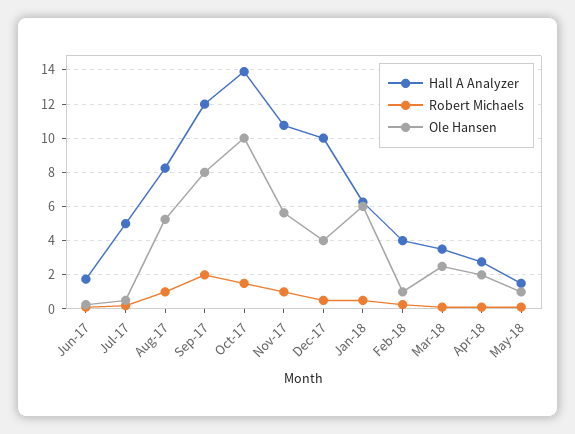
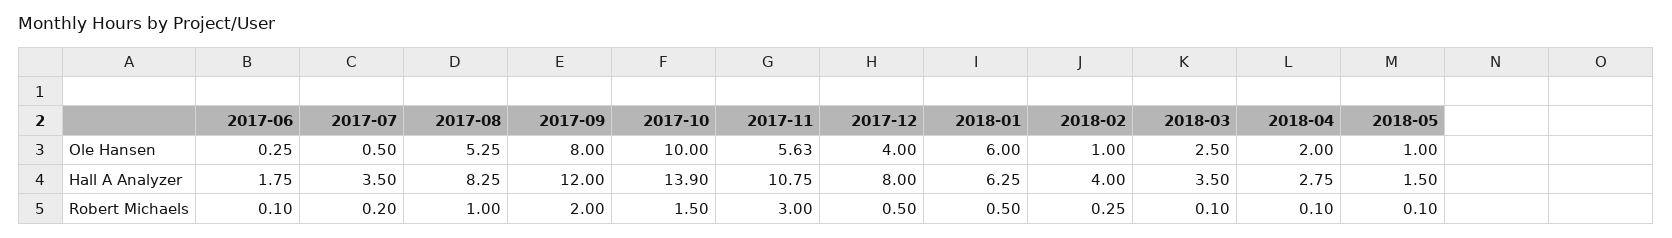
Hall A Analyzer, Jul-17: 5 -> 3.5
Robert Michaels, Nov-17: 1 -> 3
Hall A Analyzer, Dec-17: 10 -> 8

